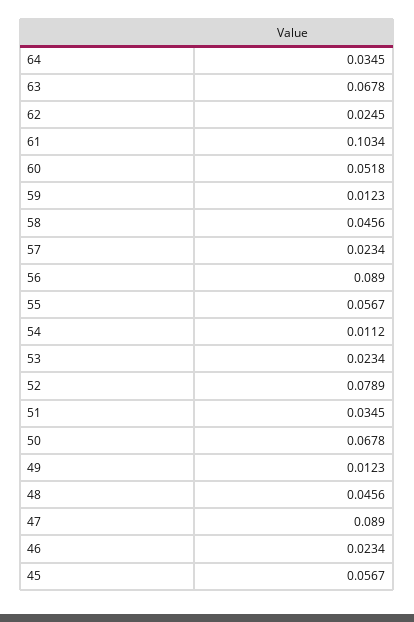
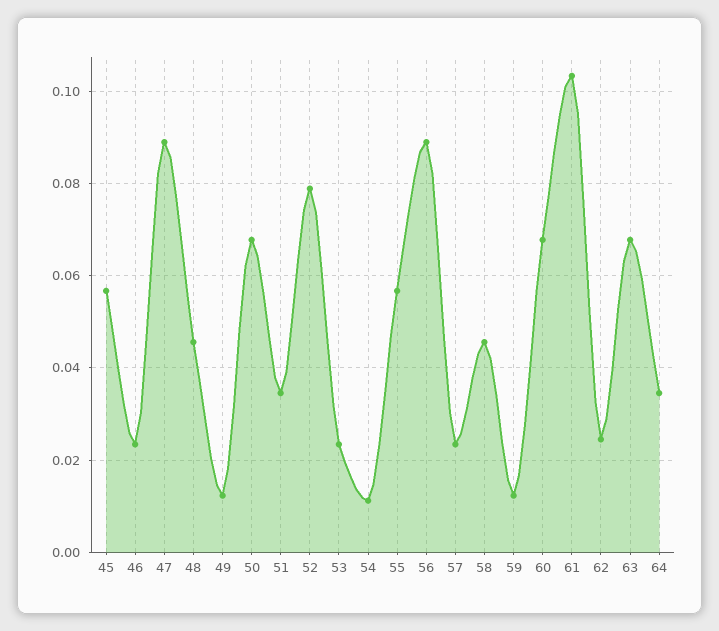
60: 0.0518 -> 0.068

